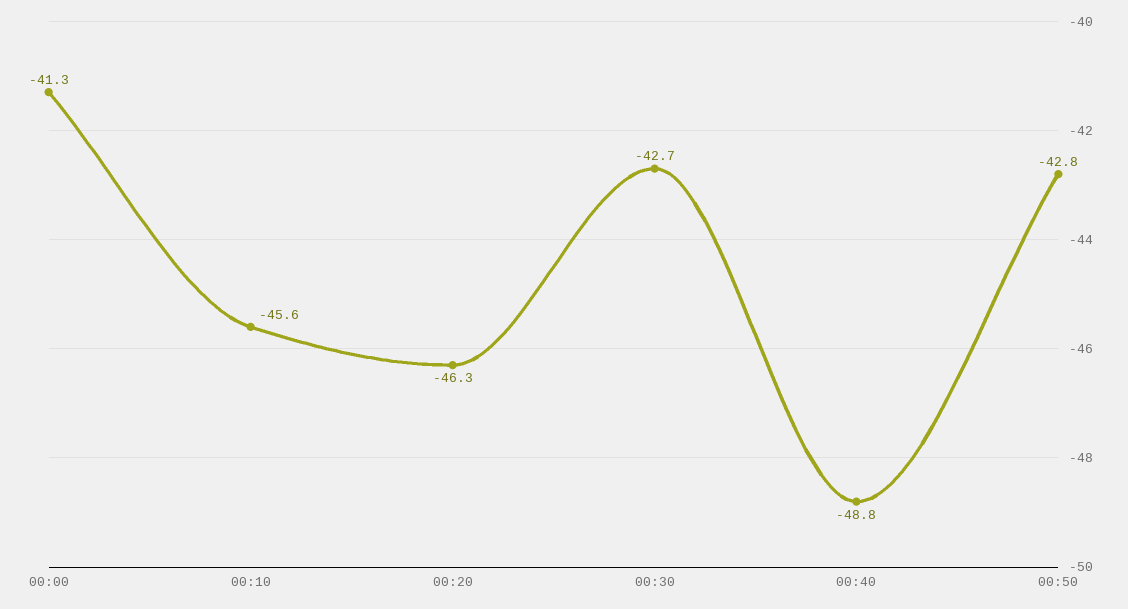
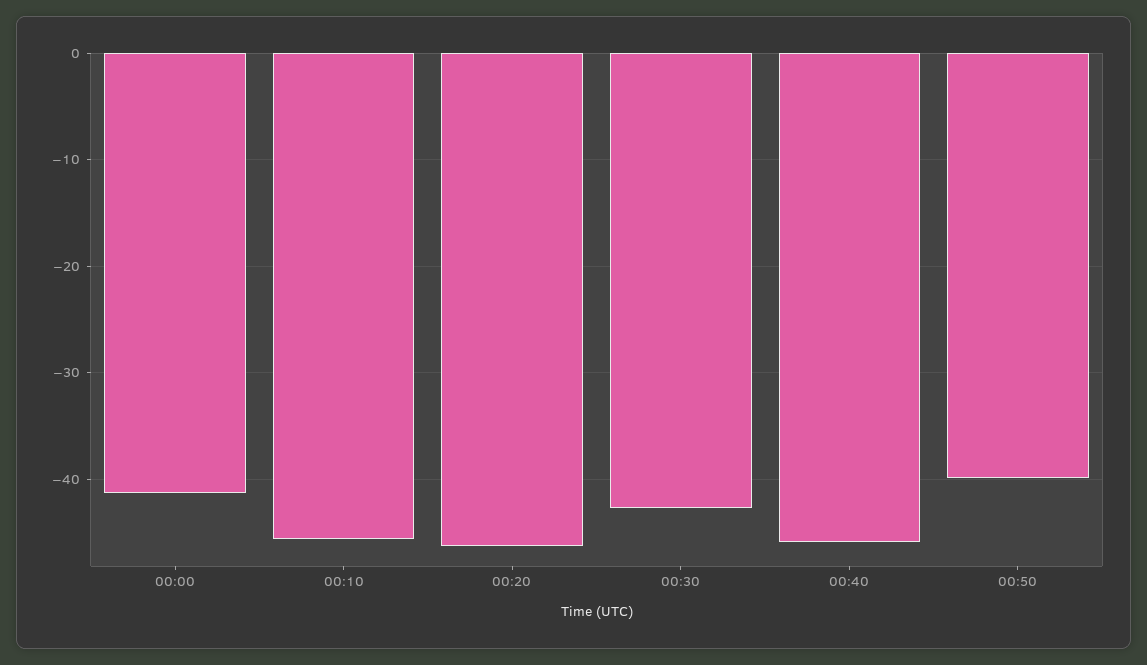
00:40: -48.8 -> -46
00:50: -42.8 -> -40

